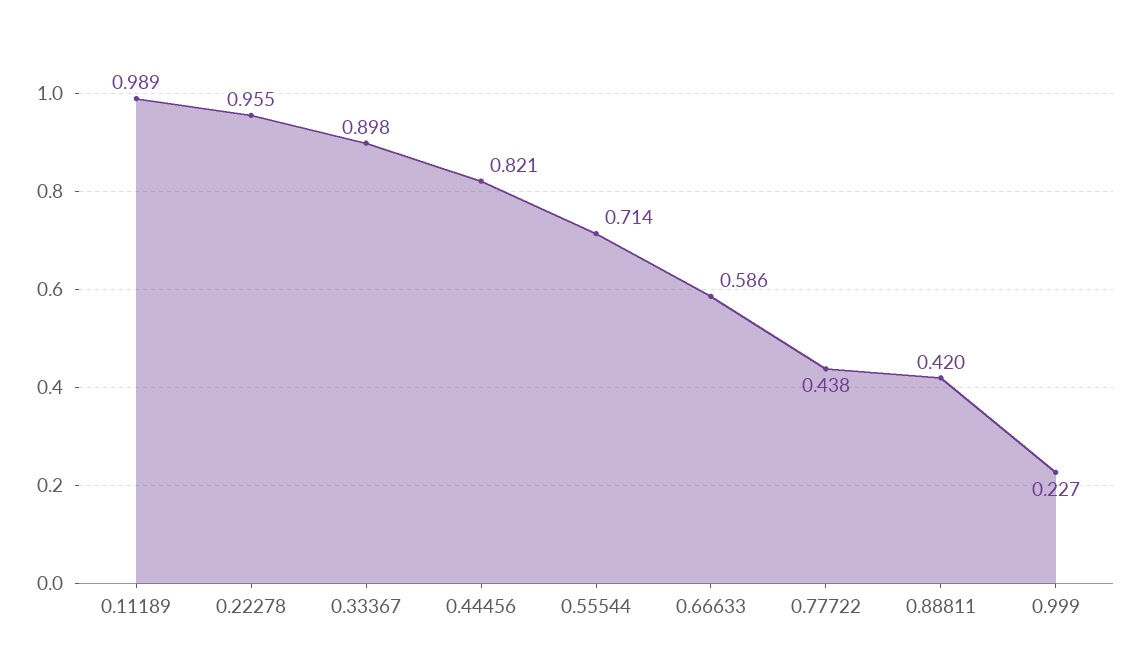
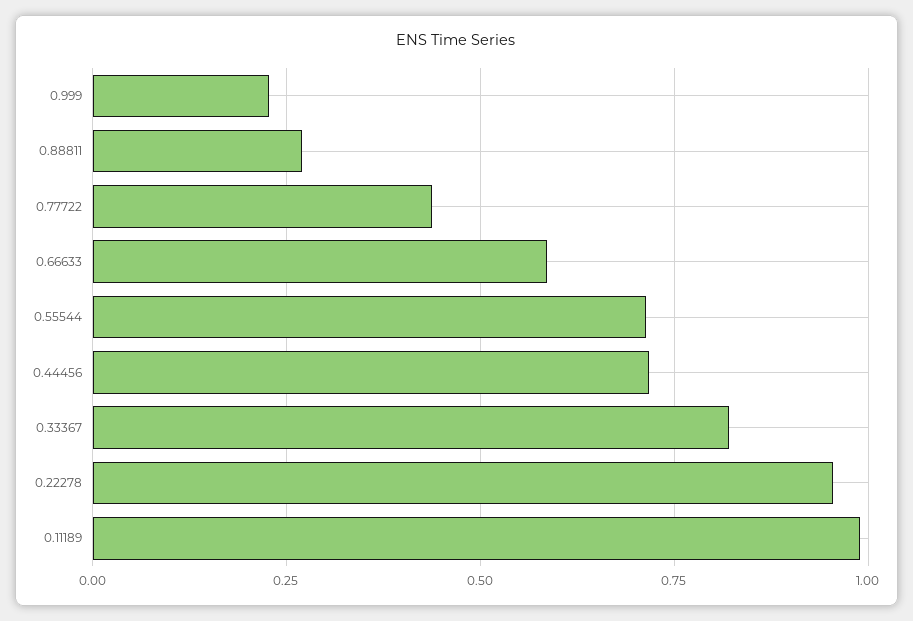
0.33367: 0.898 -> 0.825
0.44456: 0.821 -> 0.725
0.88811: 0.42 -> 0.275

